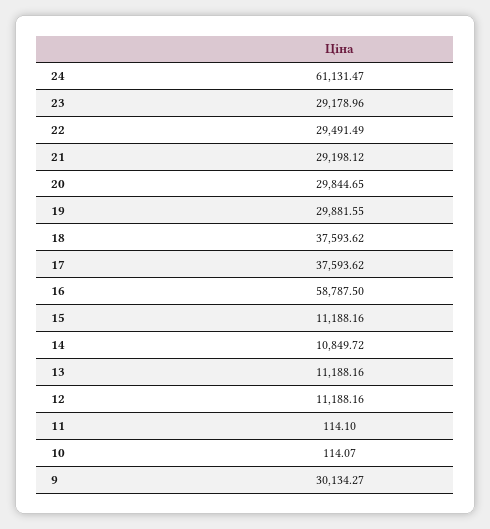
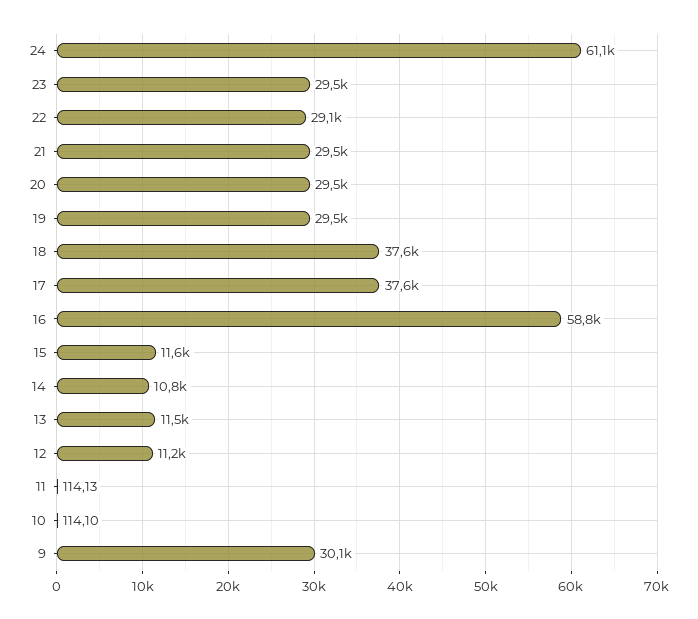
23: 29178.96 -> 29500
22: 29491.49 -> 29100
21: 29198.12 -> 29500
20: 29844.65 -> 29500
19: 29881.55 -> 29500
15: 11188.16 -> 11600
13: 11188.16 -> 11500
11: 114.1 -> 114.13
10: 114.07 -> 114.1

